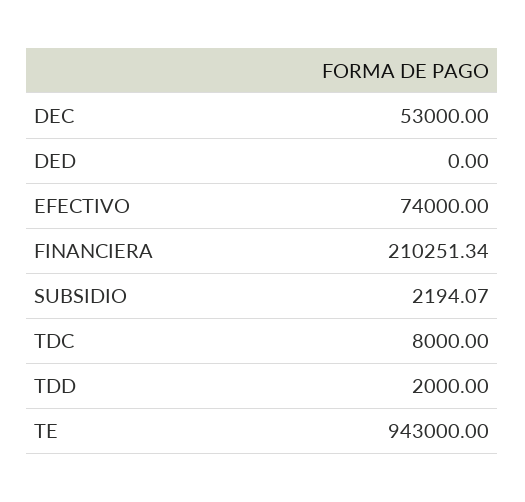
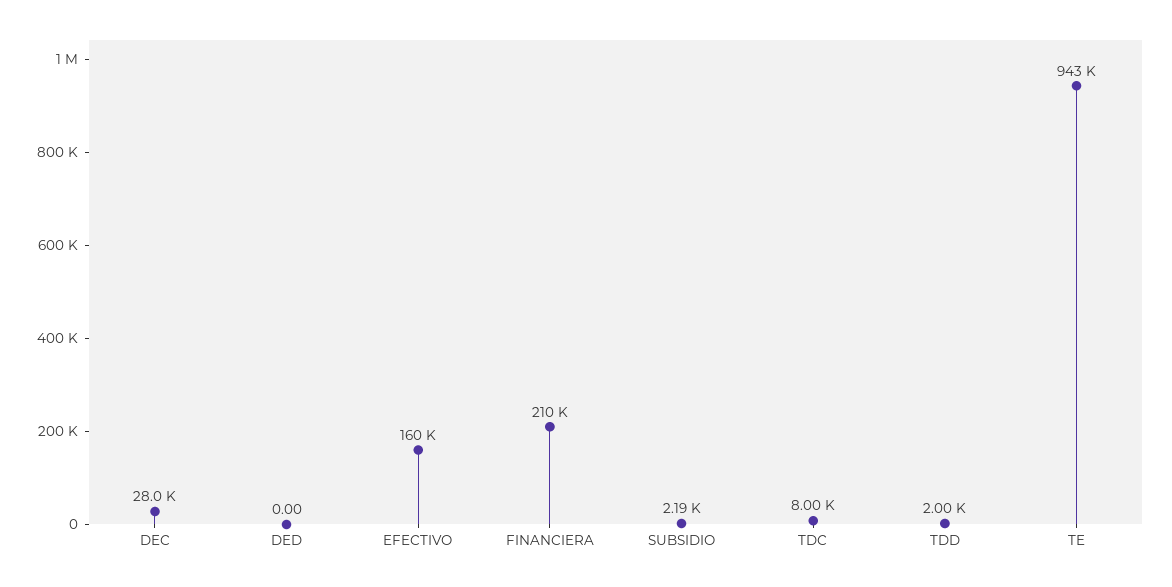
DEC: 53000 -> 28000
EFECTIVO: 74000 -> 160000

